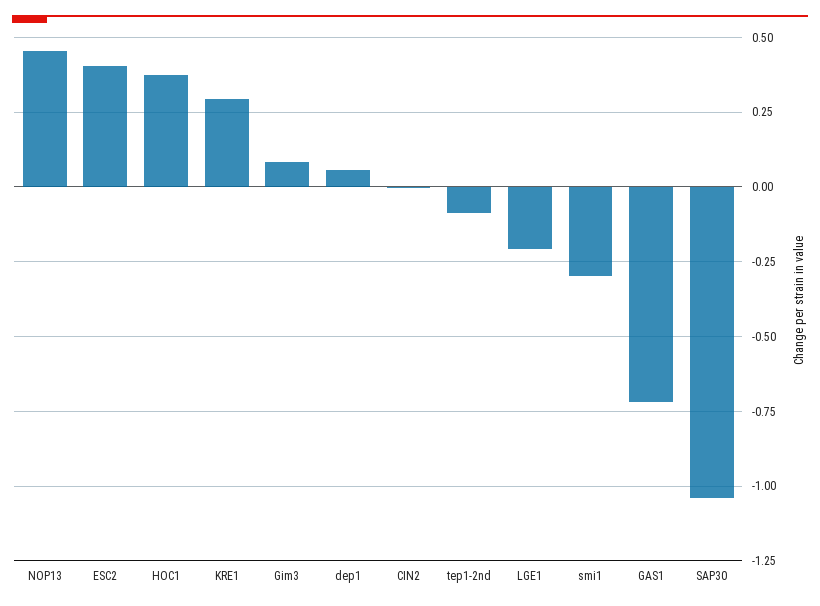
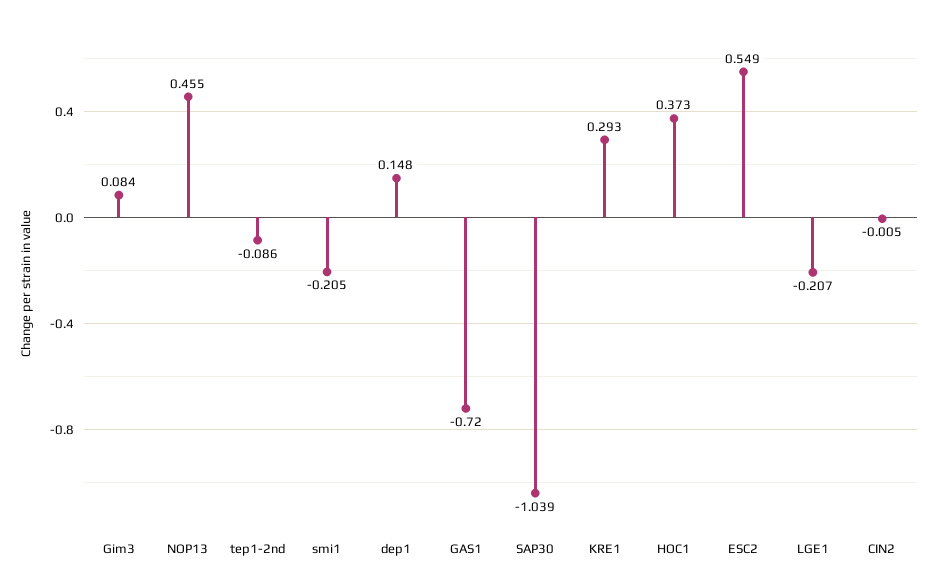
ESC2: 0.4 -> 0.549
dep1: 0.05 -> 0.148
smi1: -0.3 -> -0.205

